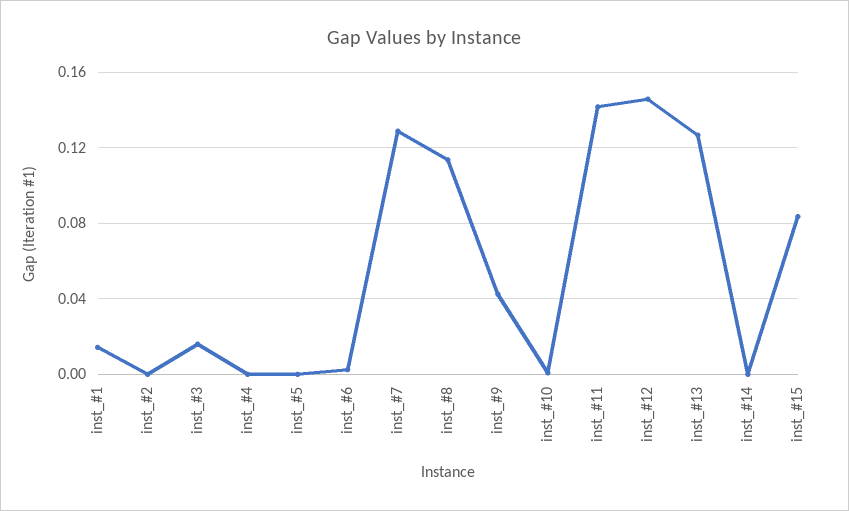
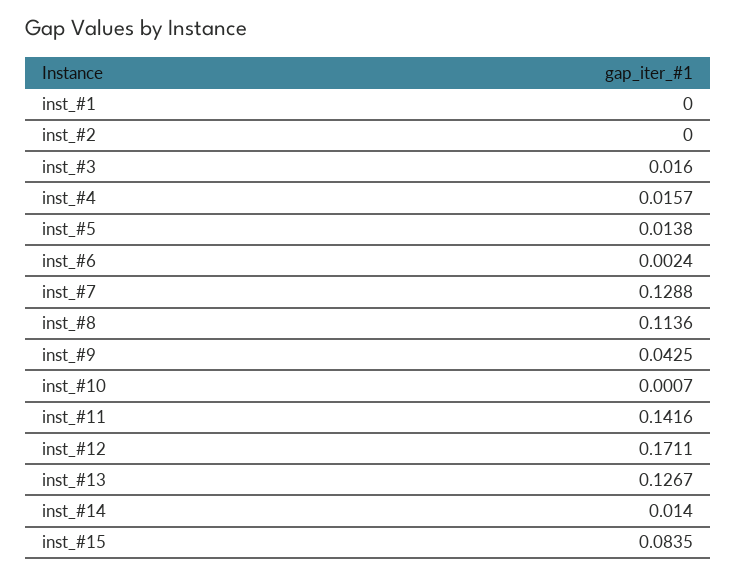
inst_#1: 0.015 -> 0
inst_#4: 0 -> 0.0157
inst_#5: 0 -> 0.0138
inst_#12: 0.145 -> 0.1711
inst_#14: 0 -> 0.014

